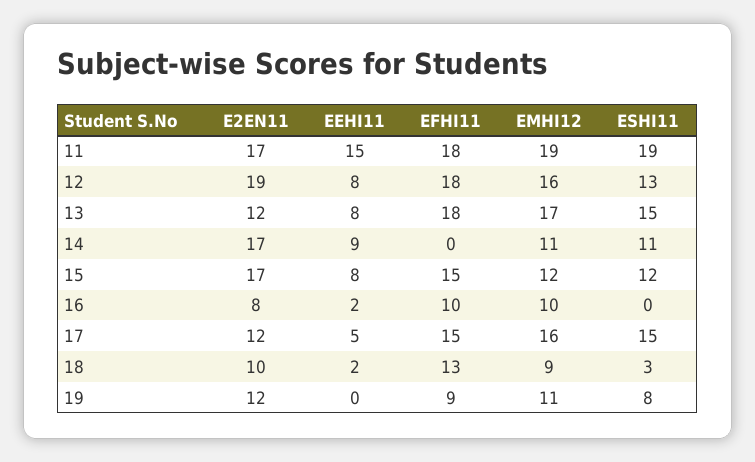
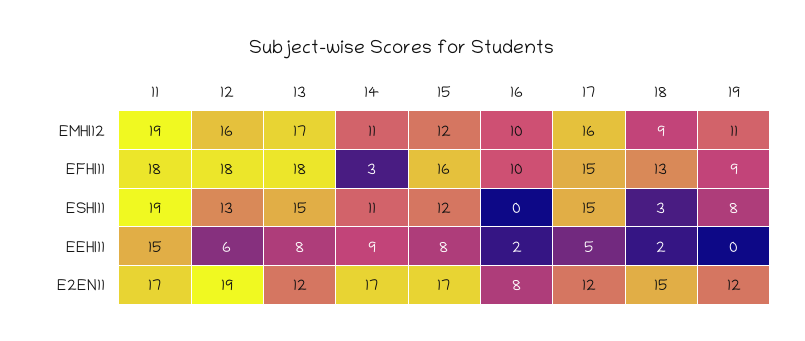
EEHI11, 12: 8 -> 6
EFHI11, 14: 0 -> 3
EFHI11, 15: 15 -> 16
E2EN11, 18: 10 -> 15

